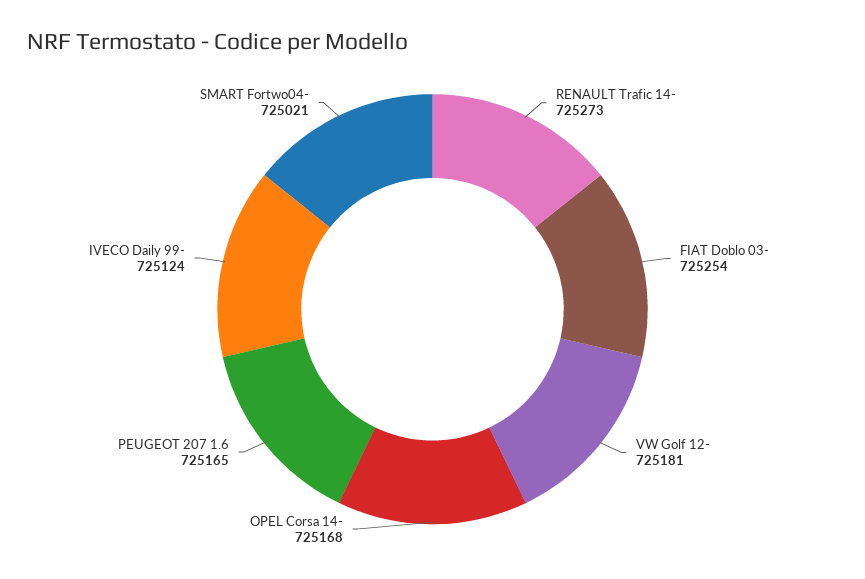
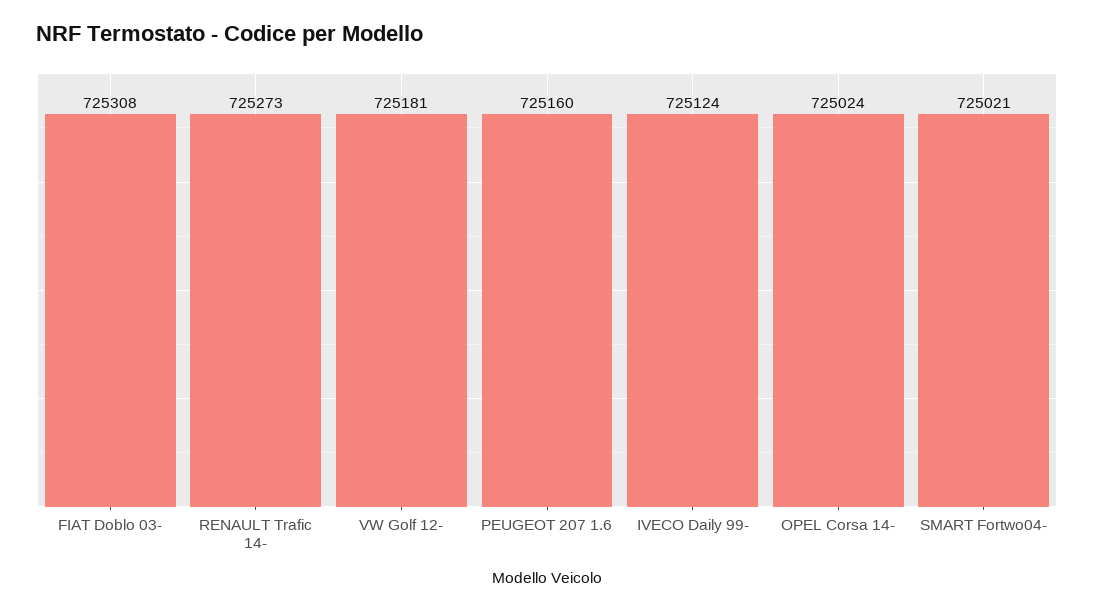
FIAT Doblo 03-: 725254 -> 725308
OPEL Corsa 14-: 725168 -> 725024
PEUGEOT 207 1.6: 725165 -> 725160

